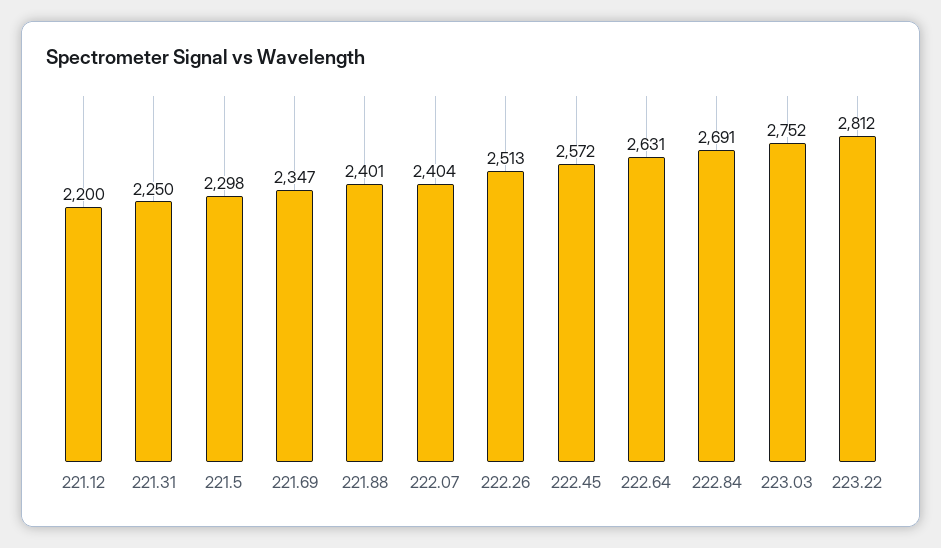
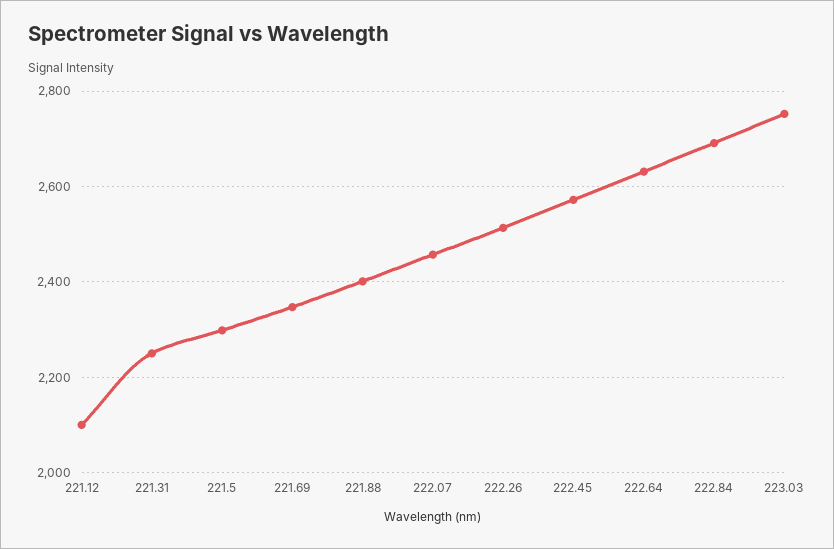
221.12: 2200 -> 2100
222.07: 2404 -> 2460
223.22: 2812 -> none

